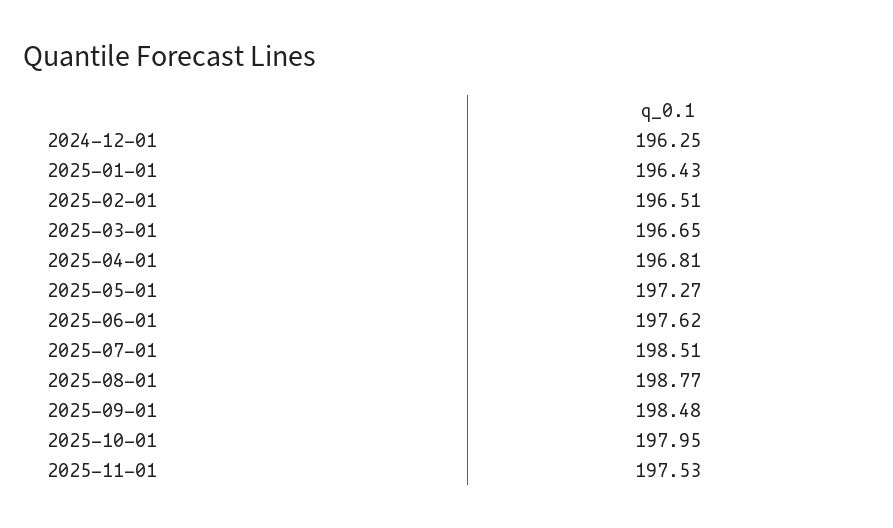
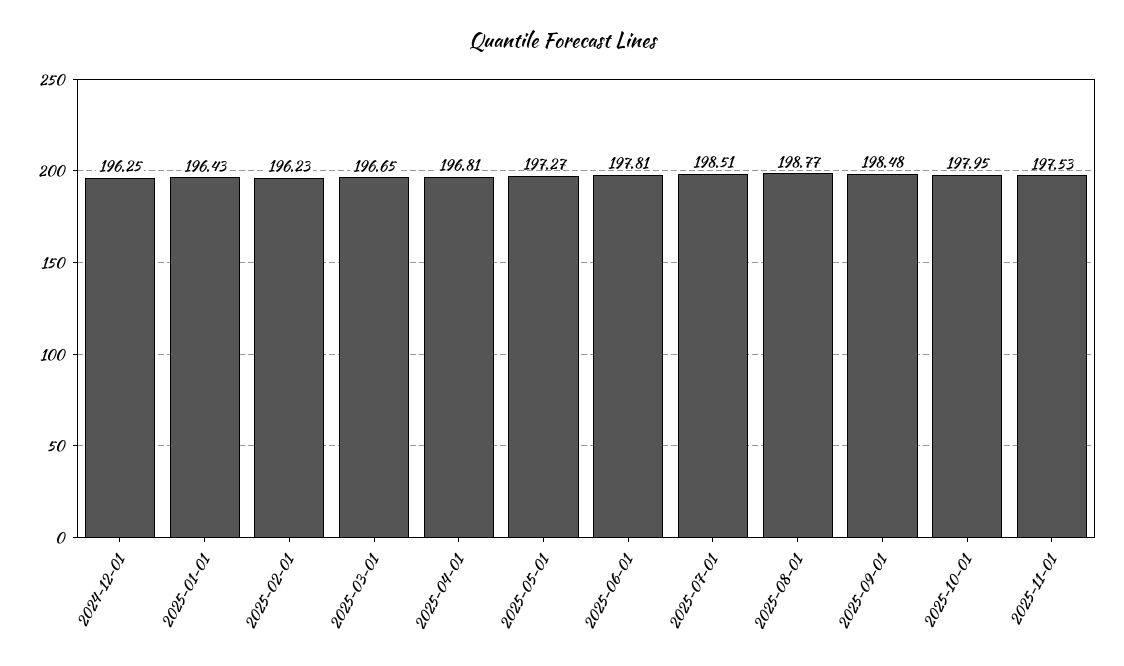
2025-02-01: 196.51 -> 196.23
2025-06-01: 197.62 -> 197.81

